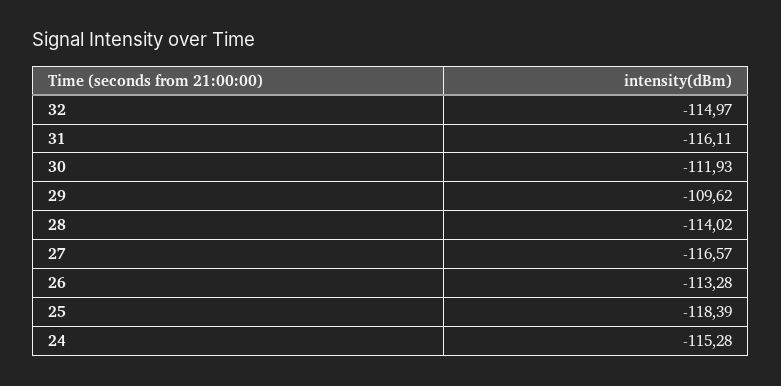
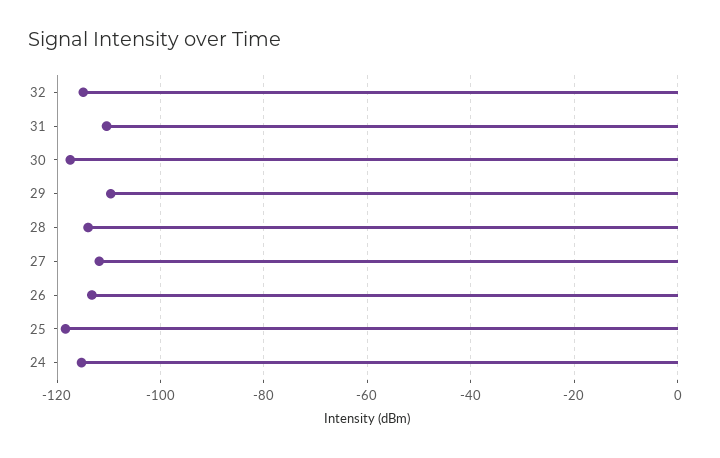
31: -116.11 -> -110
30: -111.93 -> -118
27: -116.57 -> -112

